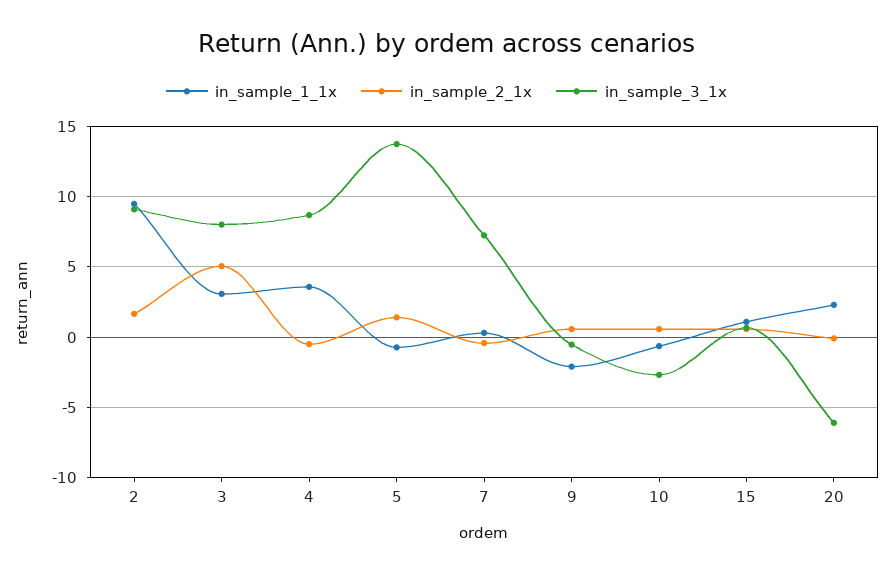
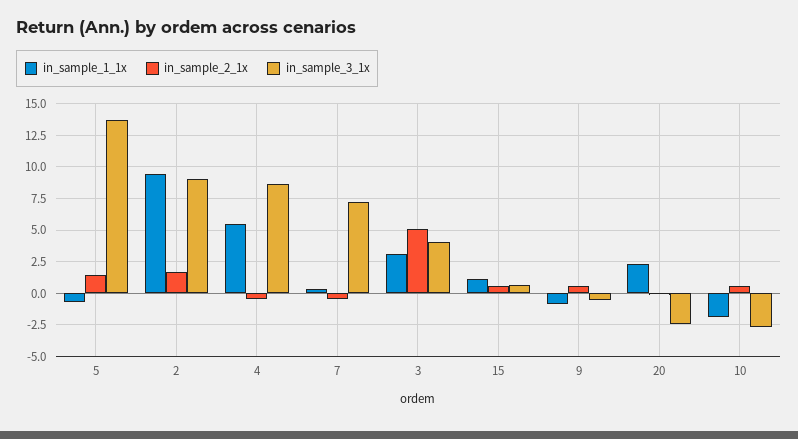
in_sample_3_1x, 3: 8 -> 4
in_sample_1_1x, 4: 3.5 -> 5.5
in_sample_1_1x, 9: -2 -> -1
in_sample_1_1x, 10: -0.5 -> -2
in_sample_3_1x, 20: -6 -> -2.5

